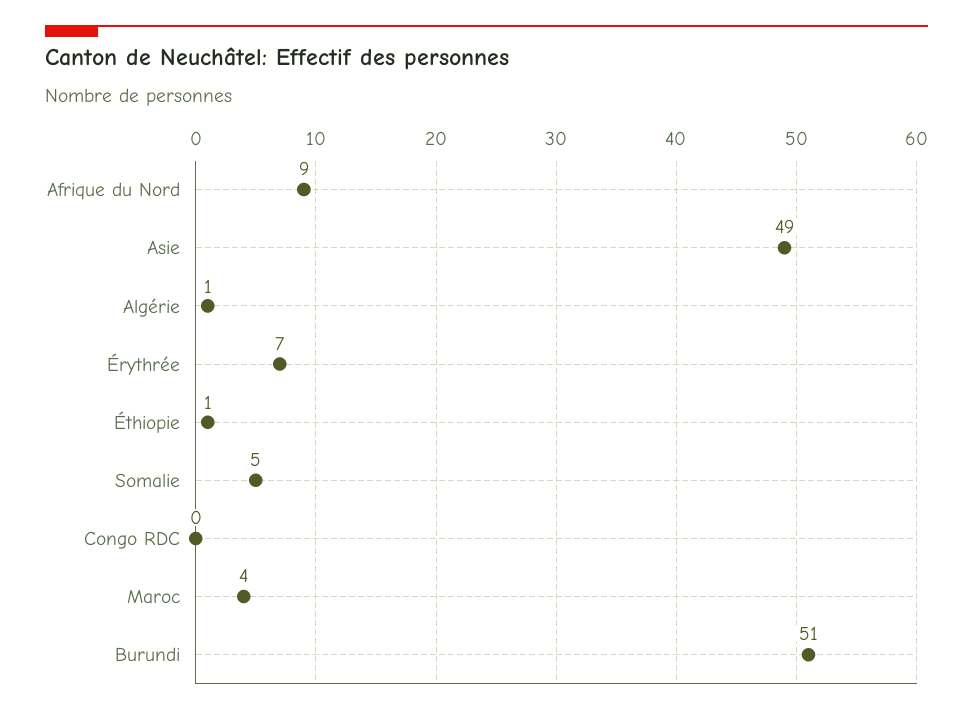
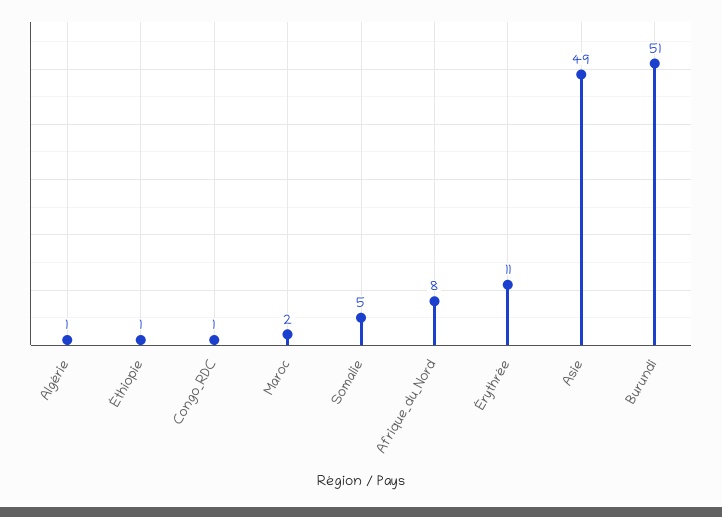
Afrique du Nord: 9 -> 8
Érythrée: 7 -> 11
Congo RDC: 0 -> 1
Maroc: 4 -> 2

